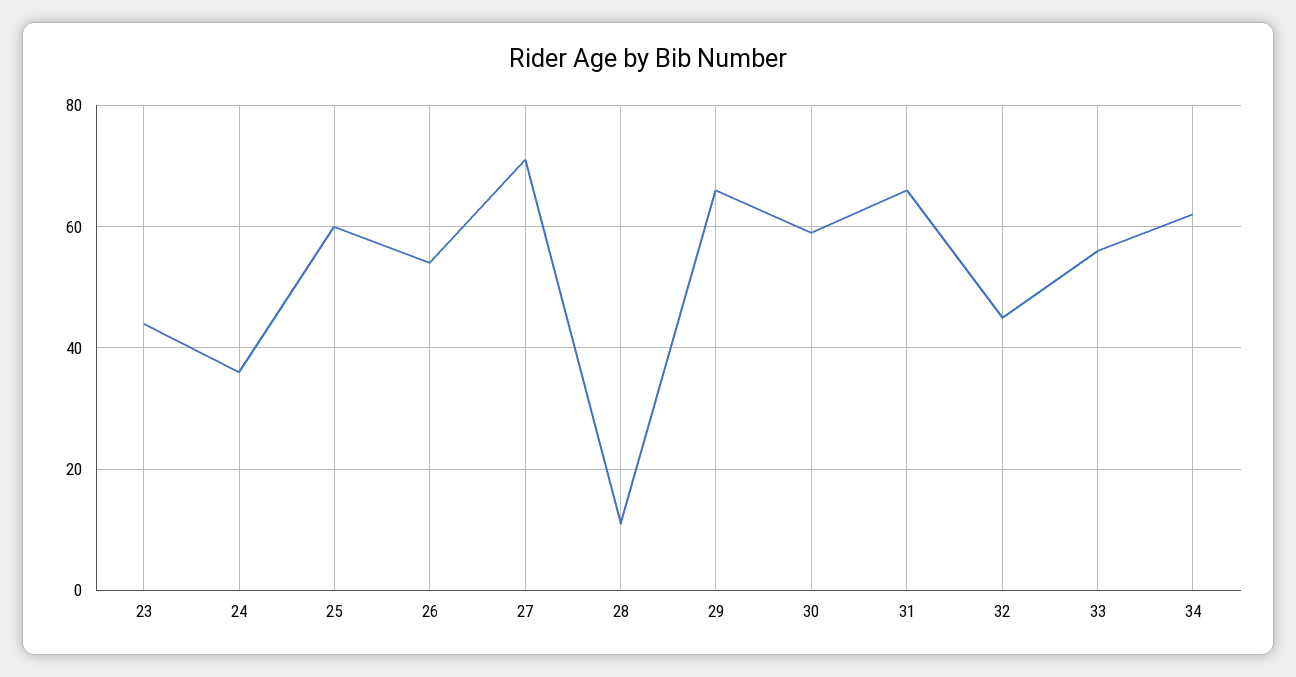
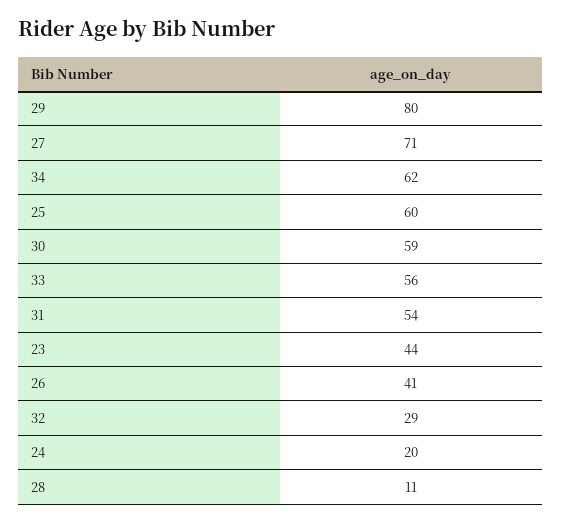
24: 35 -> 20
26: 55 -> 41
29: 65 -> 80
31: 65 -> 54
32: 45 -> 29

